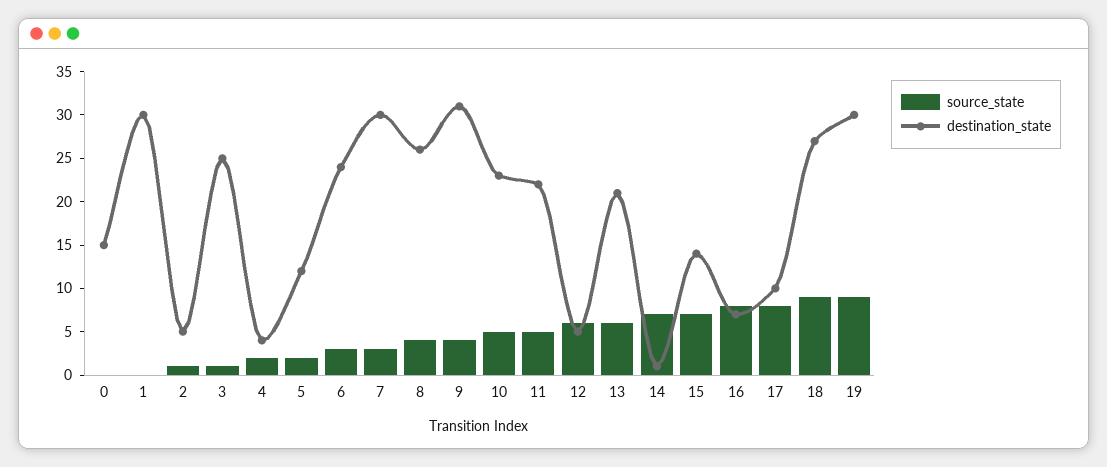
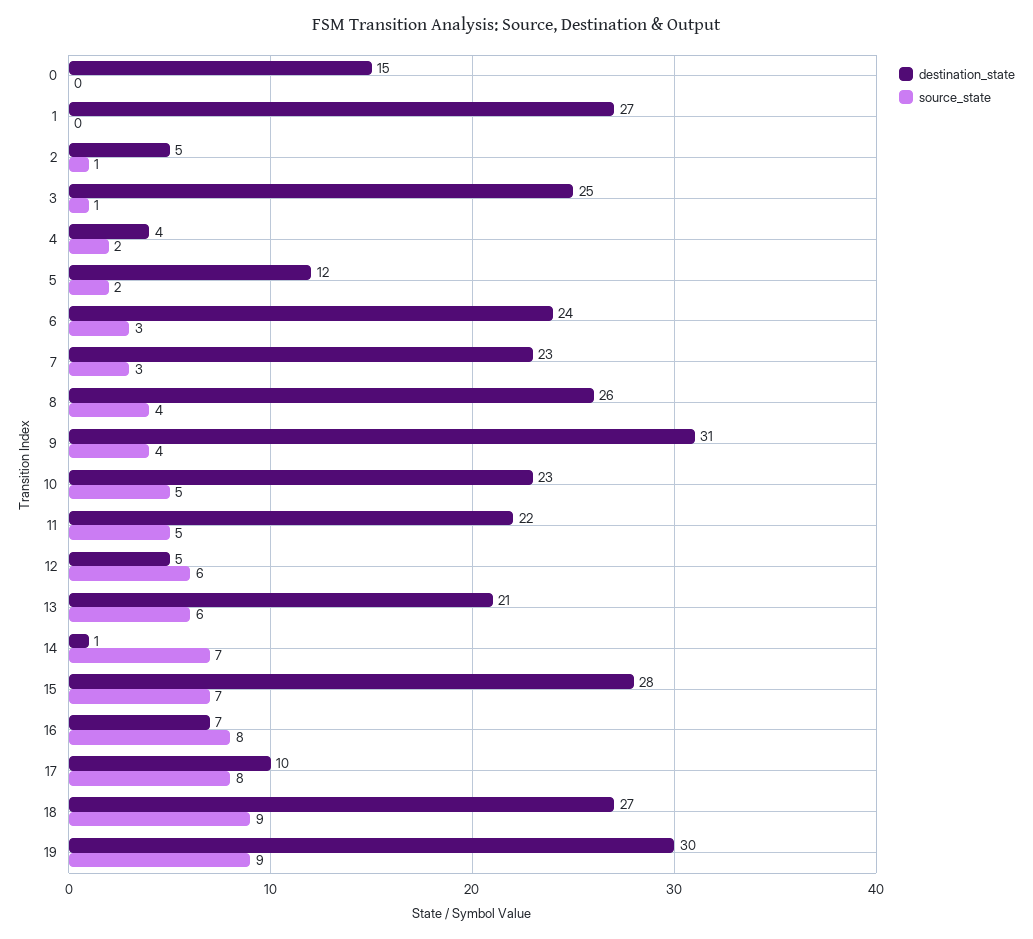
destination_state, 1: 30 -> 27
destination_state, 7: 30 -> 23
destination_state, 15: 14 -> 28

